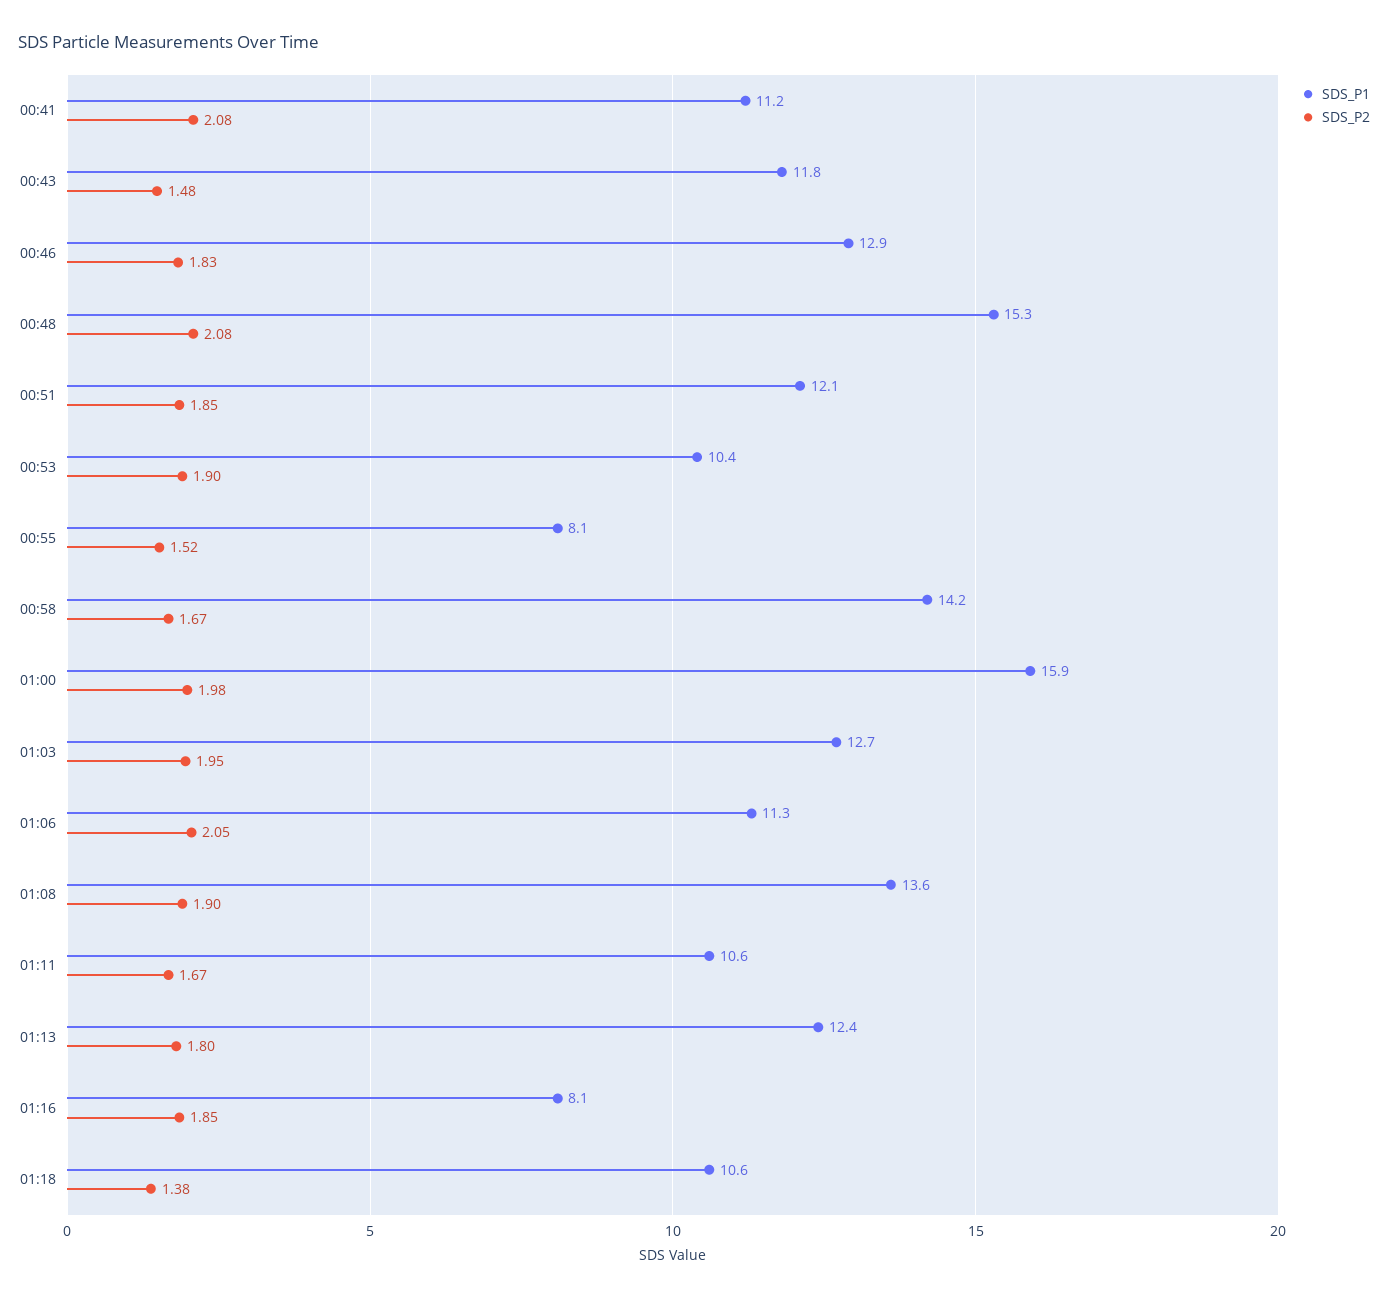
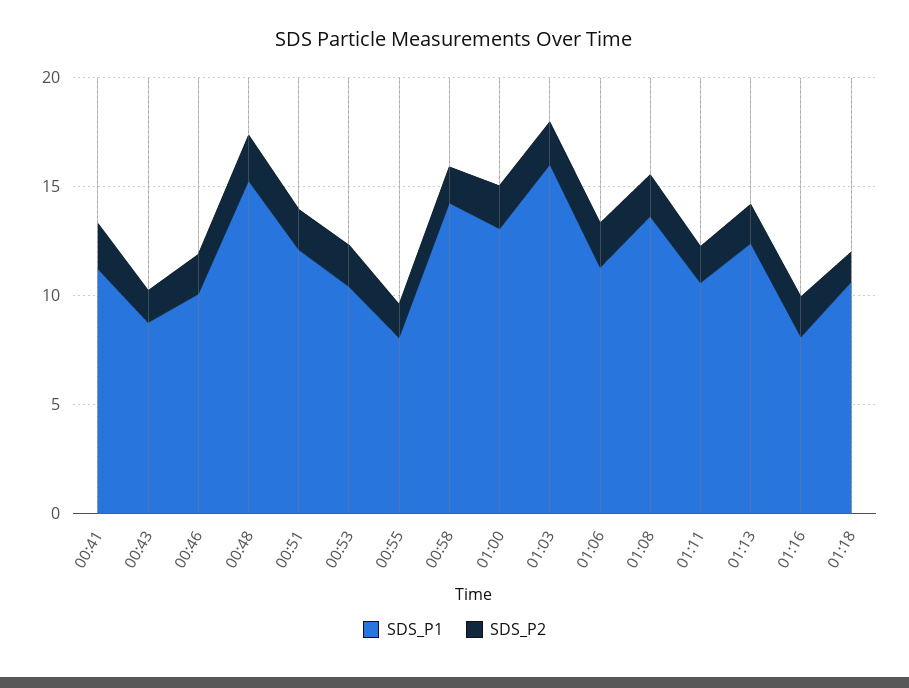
SDS_P1, 00:43: 11.8 -> 9
SDS_P1, 00:46: 12.9 -> 10
SDS_P1, 01:00: 15.9 -> 13
SDS_P1, 01:03: 12.7 -> 16

